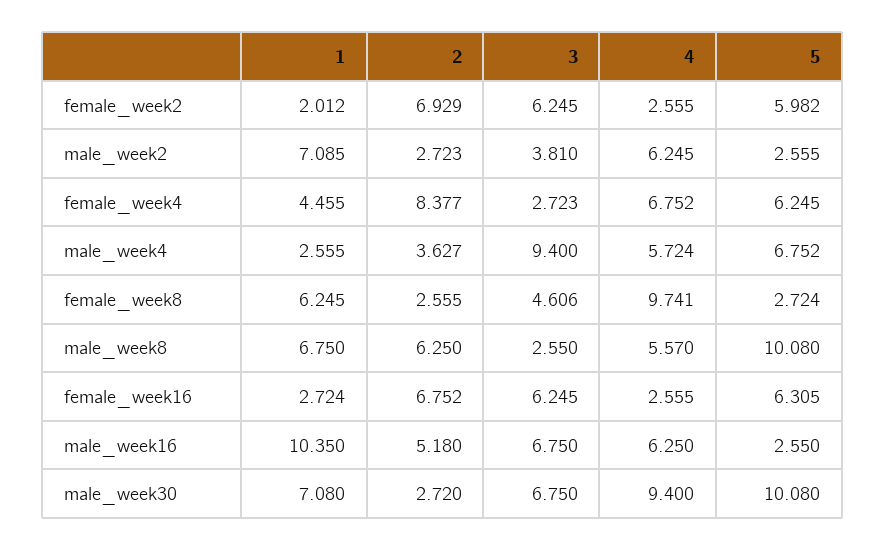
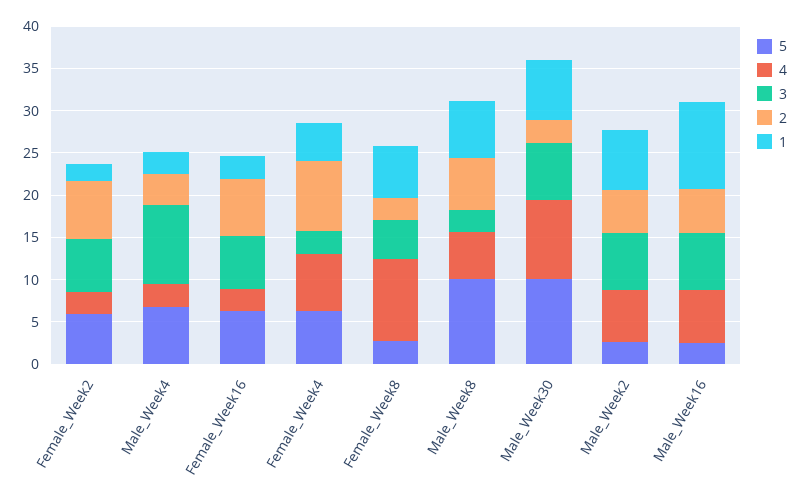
2, male_week2: 2.723 -> 5
3, male_week2: 3.81 -> 7
4, male_week4: 5.724 -> 3

